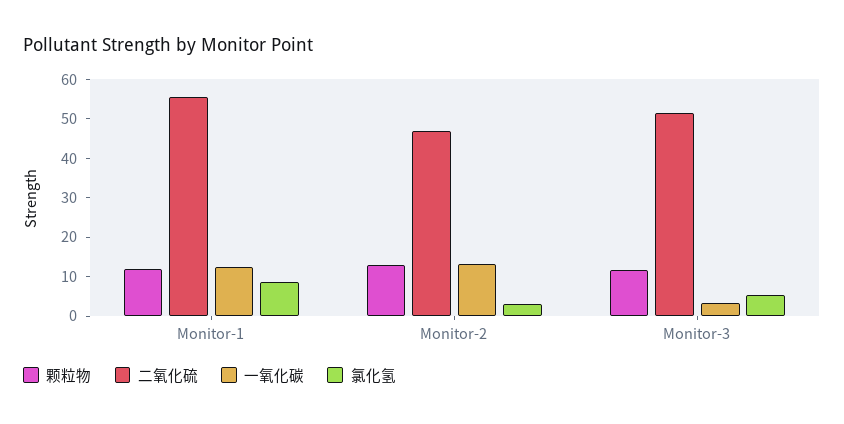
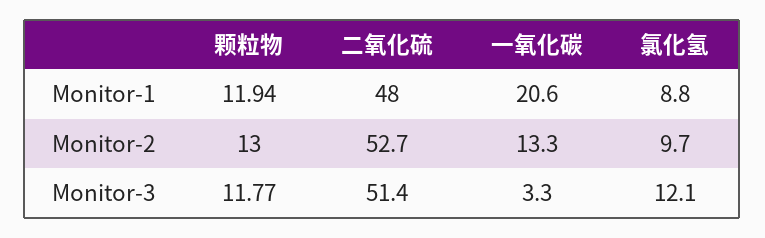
二氧化硫, Monitor-1: 55 -> 48
一氧化碳, Monitor-1: 12.5 -> 20.6
二氧化硫, Monitor-2: 47.5 -> 52.7
氯化氢, Monitor-2: 2.5 -> 9.7
氯化氢, Monitor-3: 5 -> 12.1

